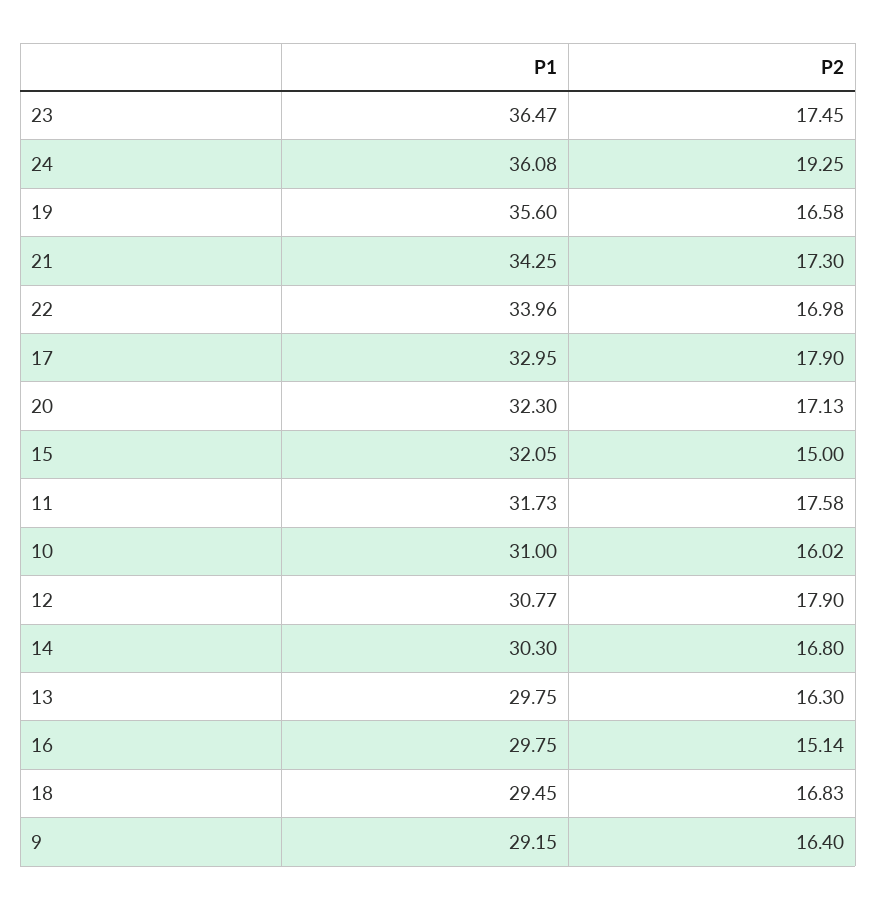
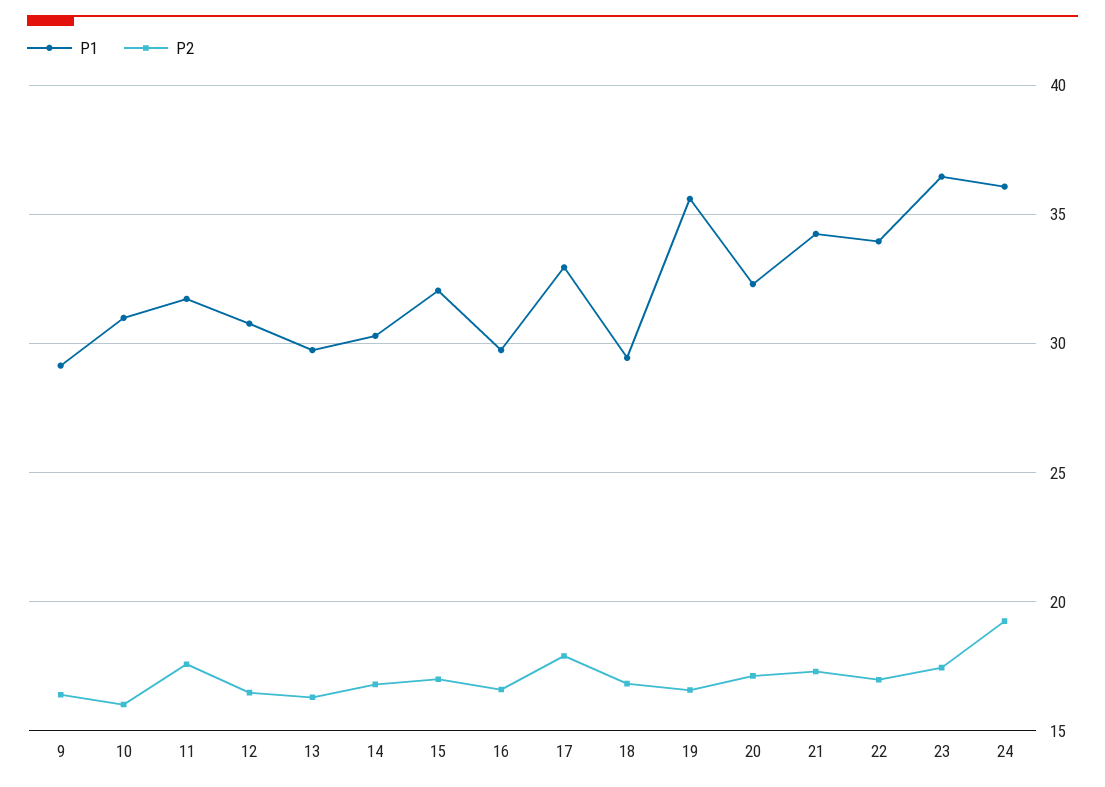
P2, 15: 15 -> 17
P2, 12: 17.9 -> 16.5
P2, 16: 15.14 -> 16.5

